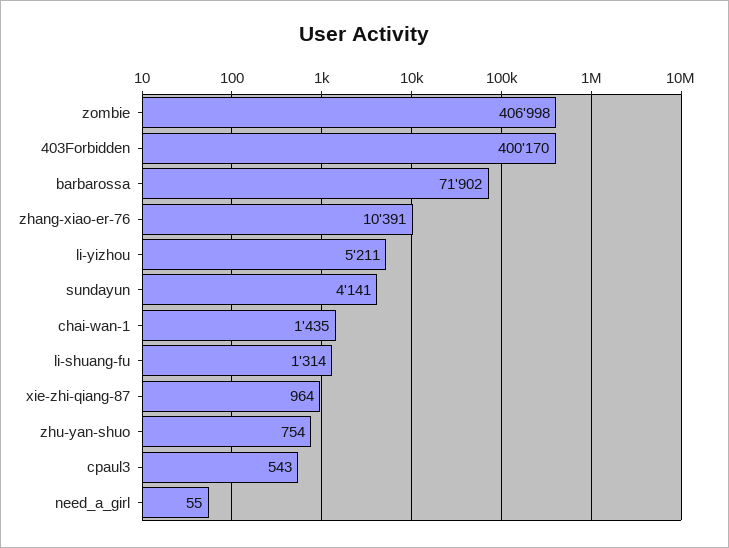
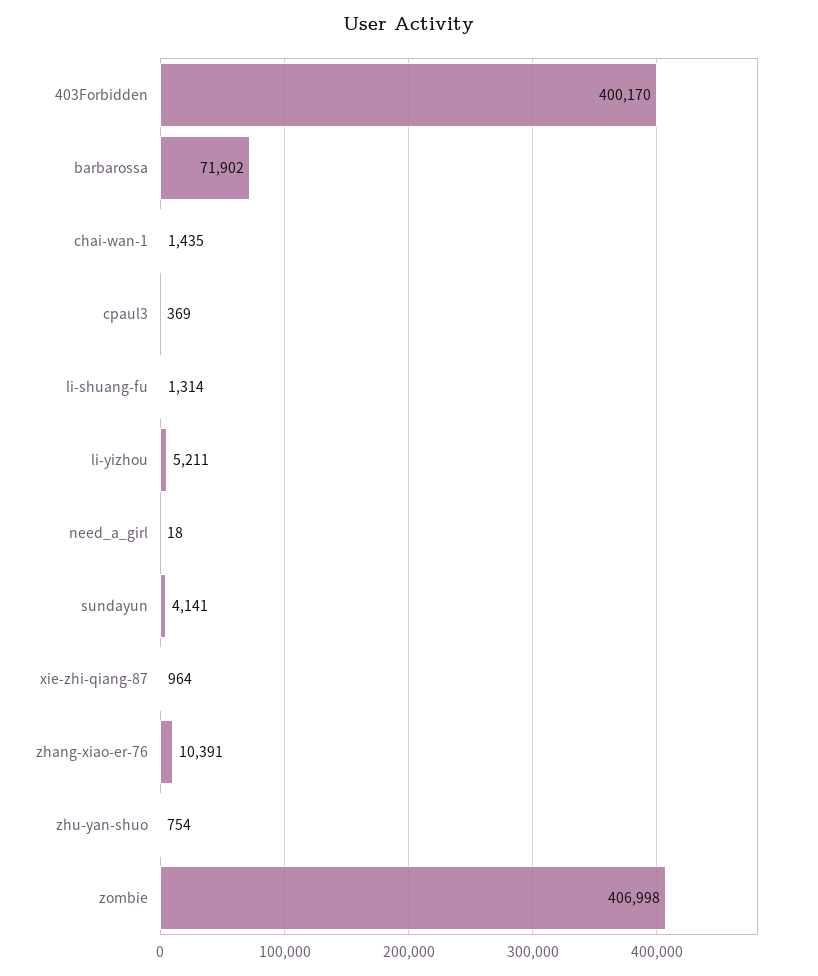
cpaul3: 543 -> 369
need_a_girl: 55 -> 18

